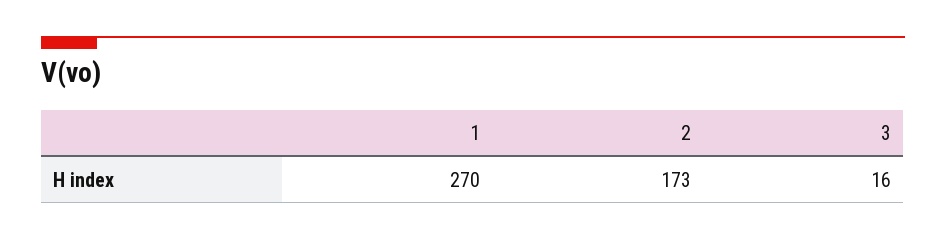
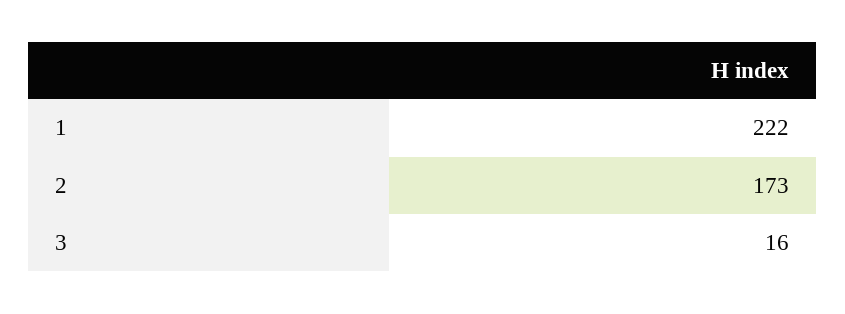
1: 270 -> 222

